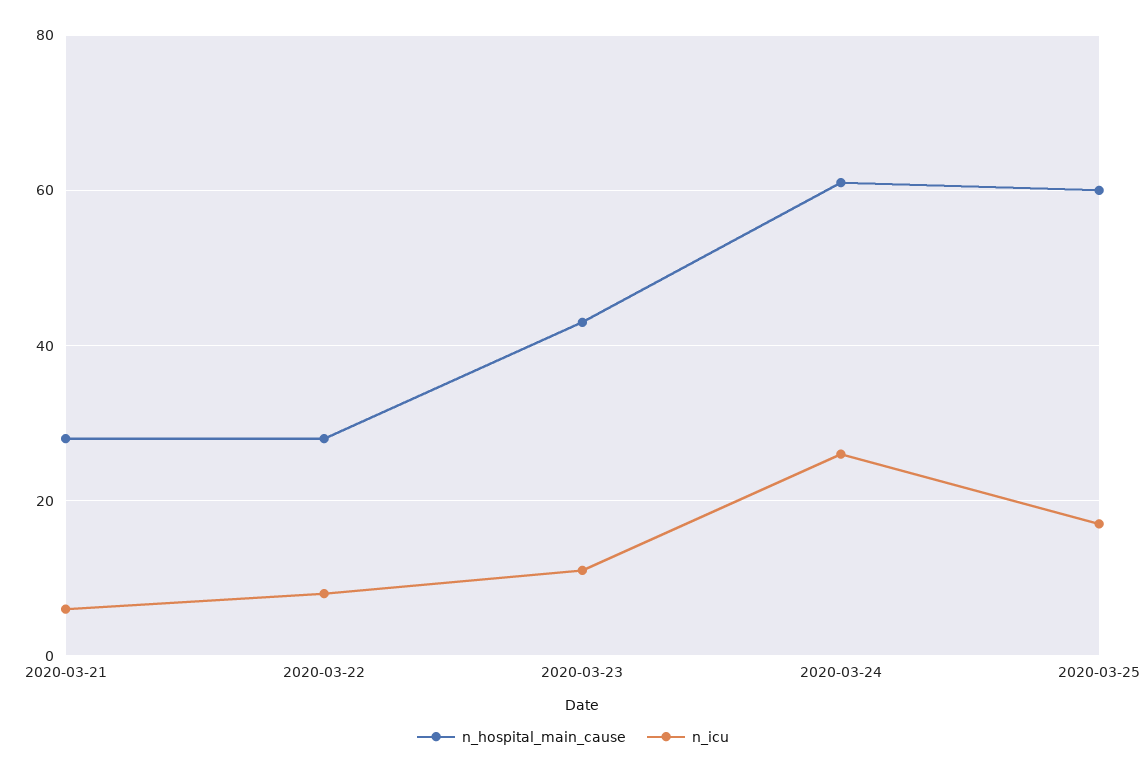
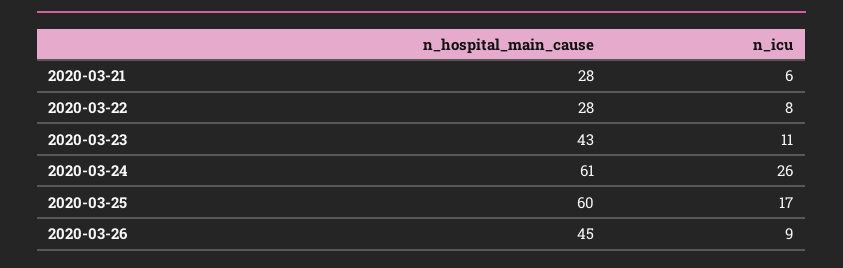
n_hospital_main_cause, 2020-03-26: none -> 45
n_icu, 2020-03-26: none -> 9

